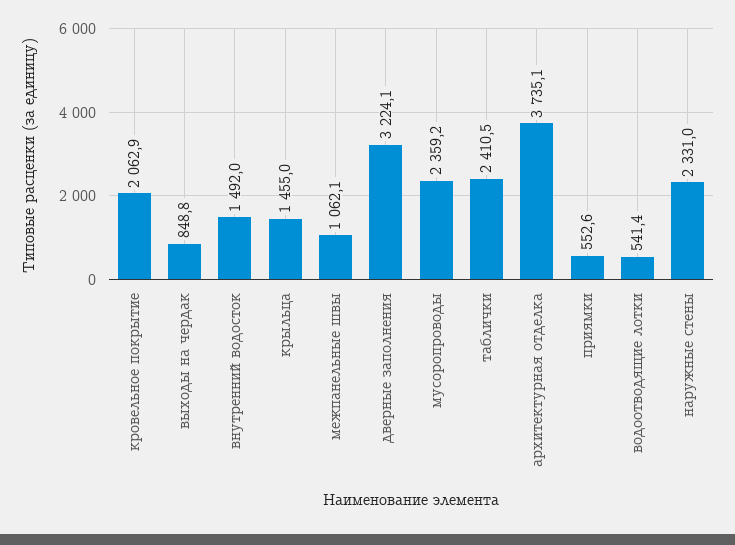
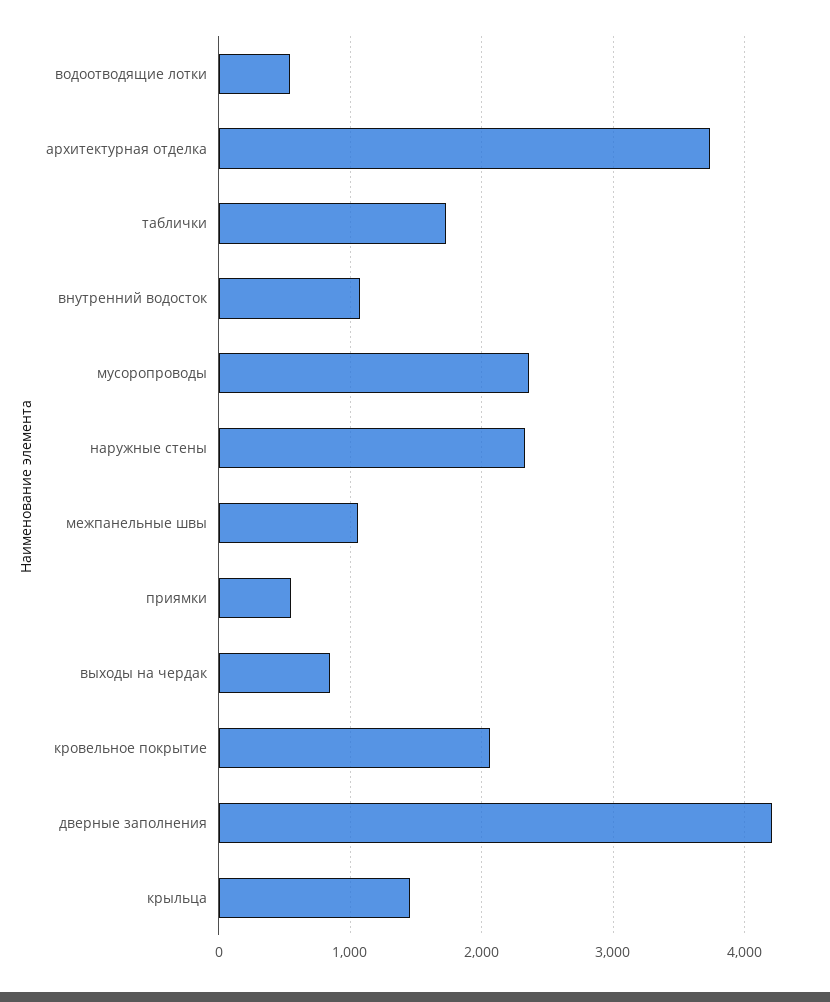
внутренний водосток: 1492 -> 1100
дверные заполнения: 3224.1 -> 4200
таблички: 2410.5 -> 1700

